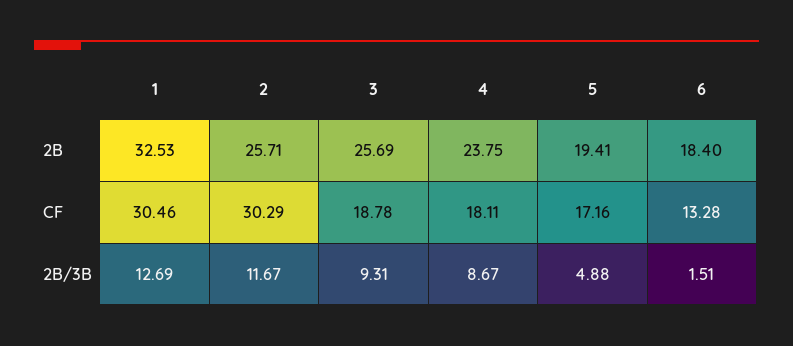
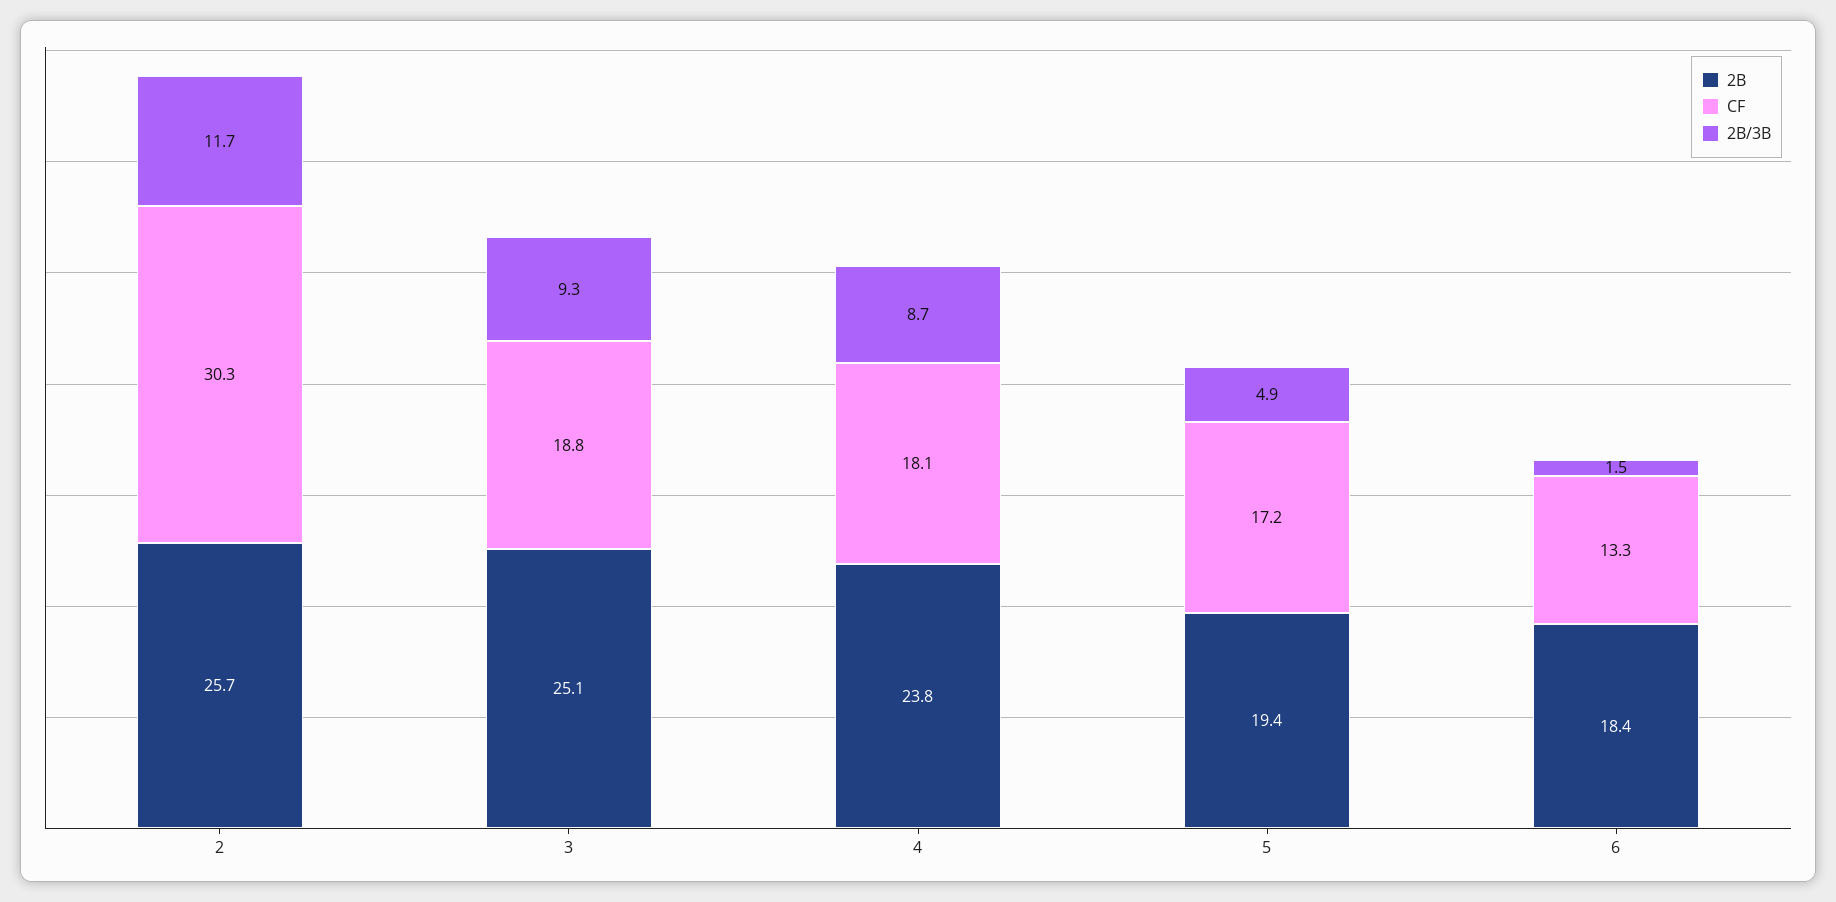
2B, 1: 32.53 -> none
2B, 3: 25.69 -> 25.1
CF, 1: 30.46 -> none
2B/3B, 1: 12.69 -> none

